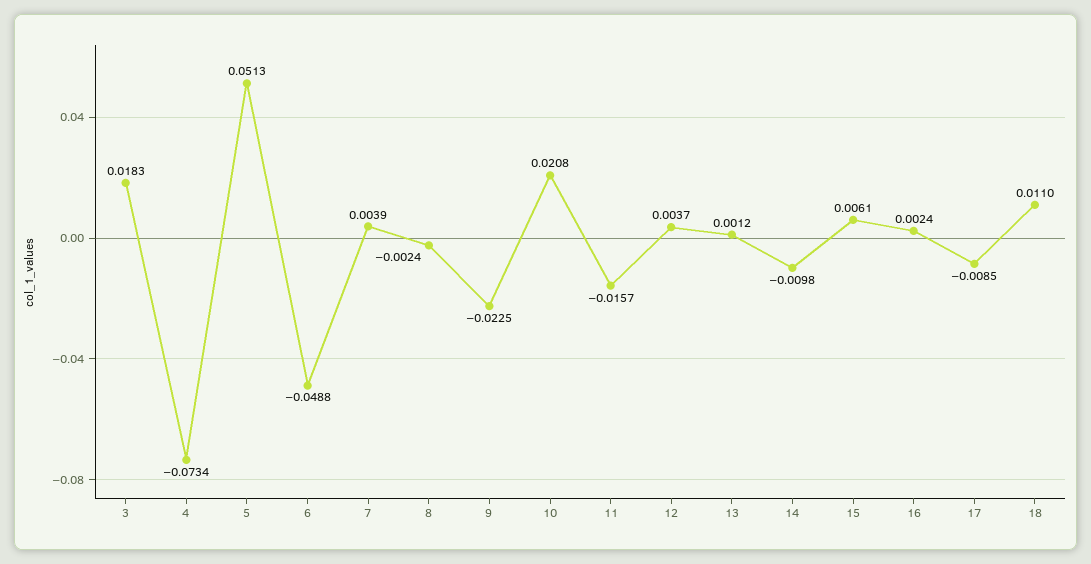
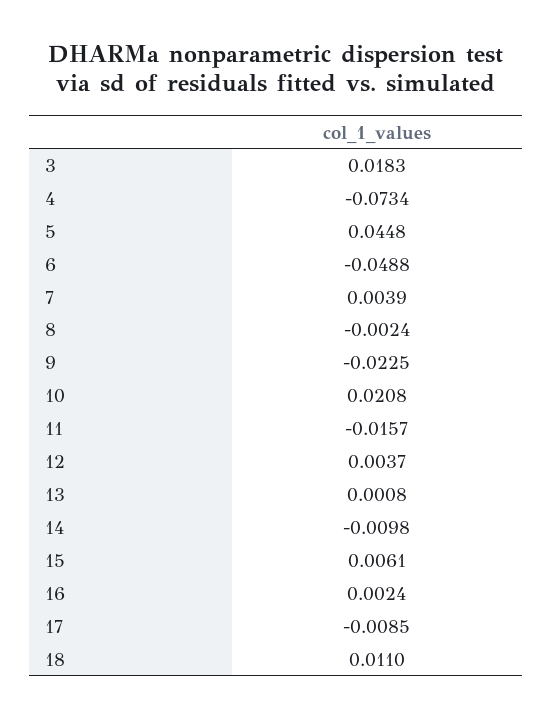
5: 0.0513 -> 0.0448
13: 0.0012 -> 0.0008

